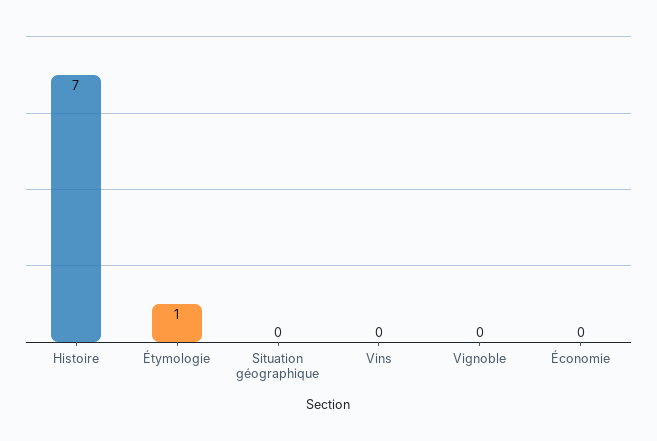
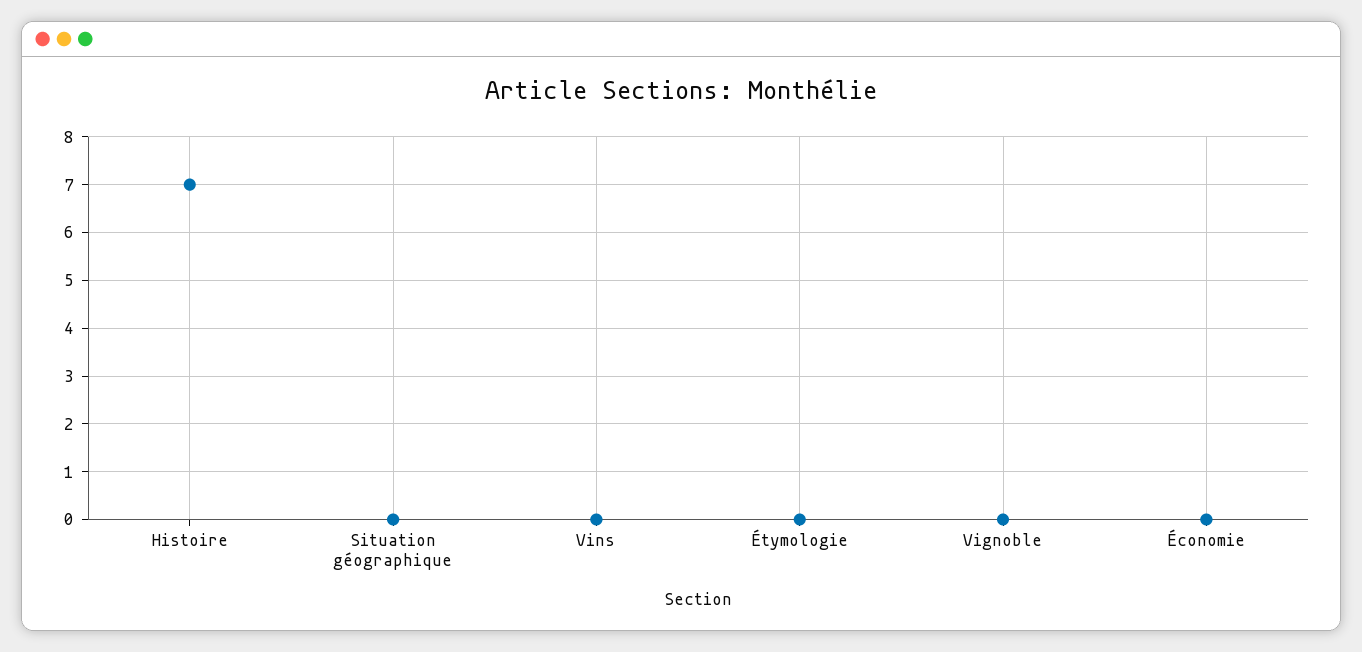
Étymologie: 1 -> 0

